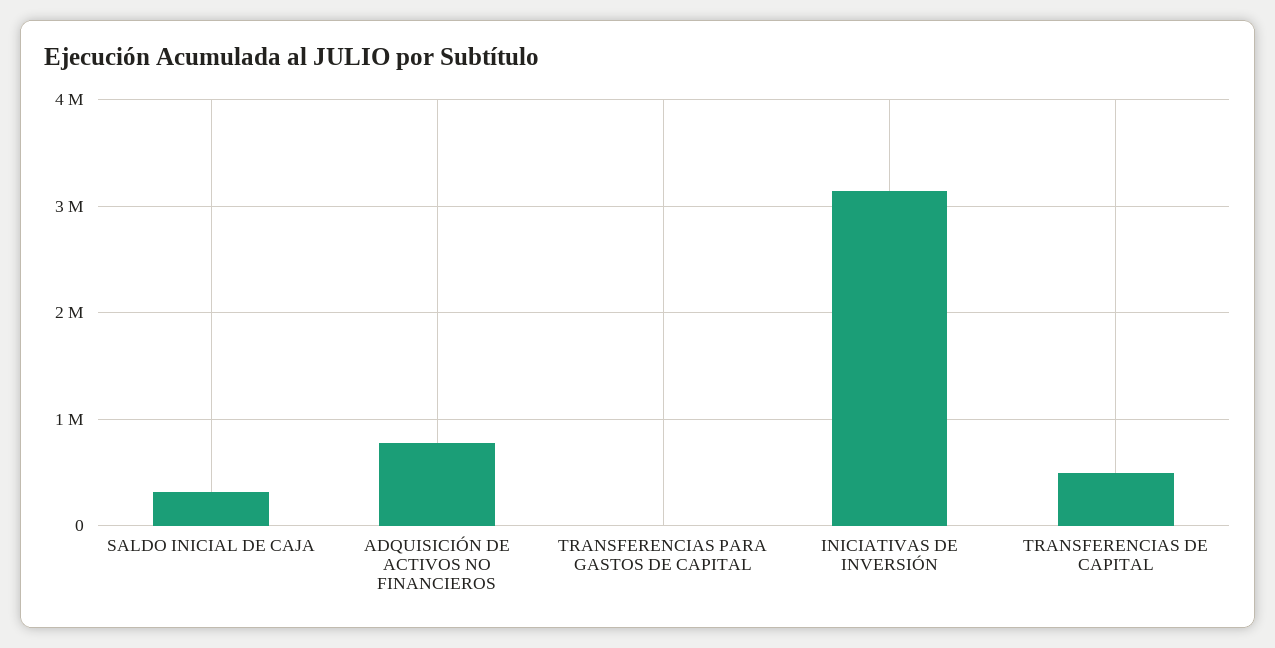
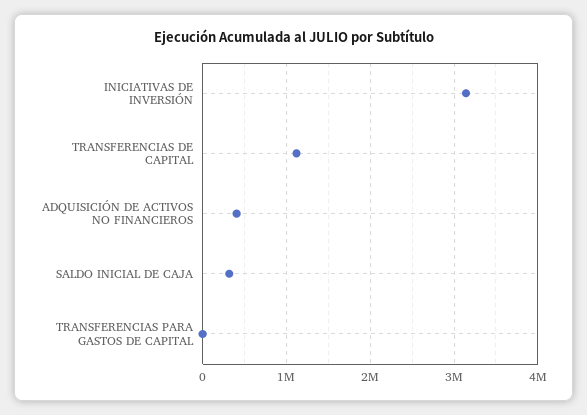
ADQUISICIÓN DE ACTIVOS NO FINANCIEROS: 800000 -> 400000
TRANSFERENCIAS DE CAPITAL: 500000 -> 1100000

